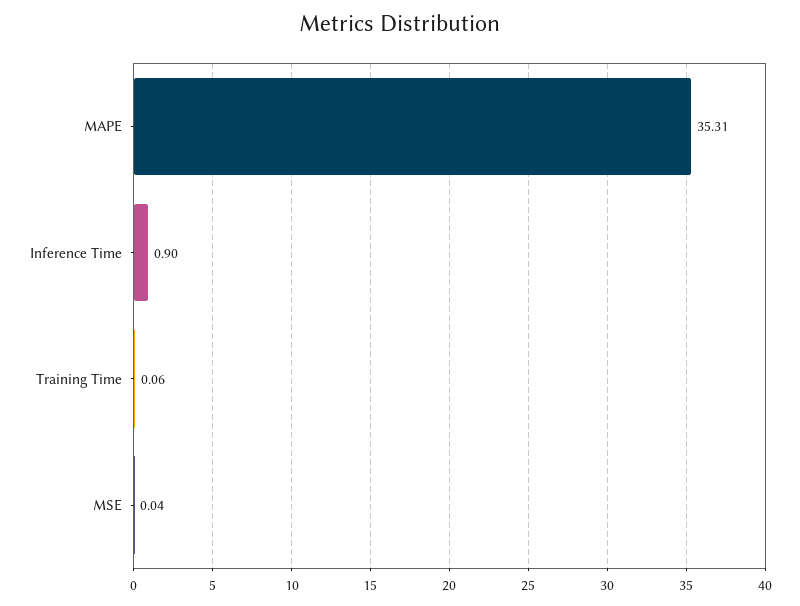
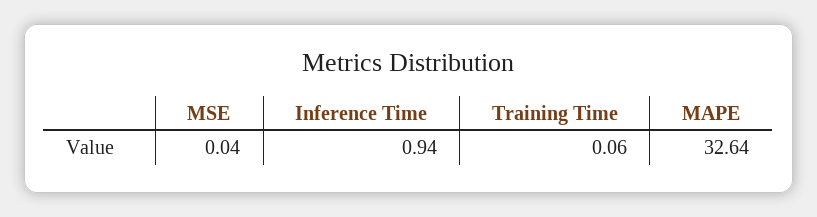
MAPE: 35.31 -> 32.64
Inference Time: 0.9 -> 0.94

